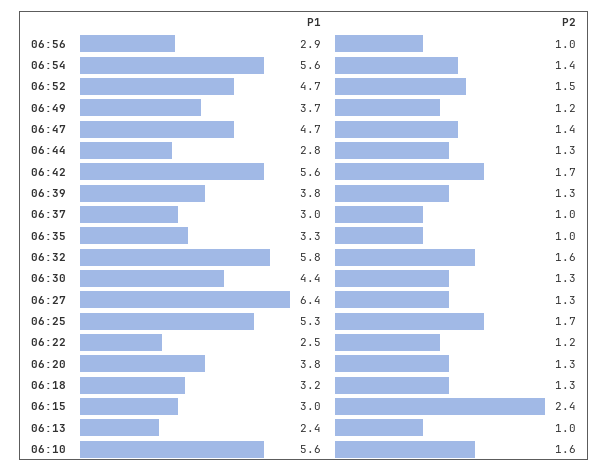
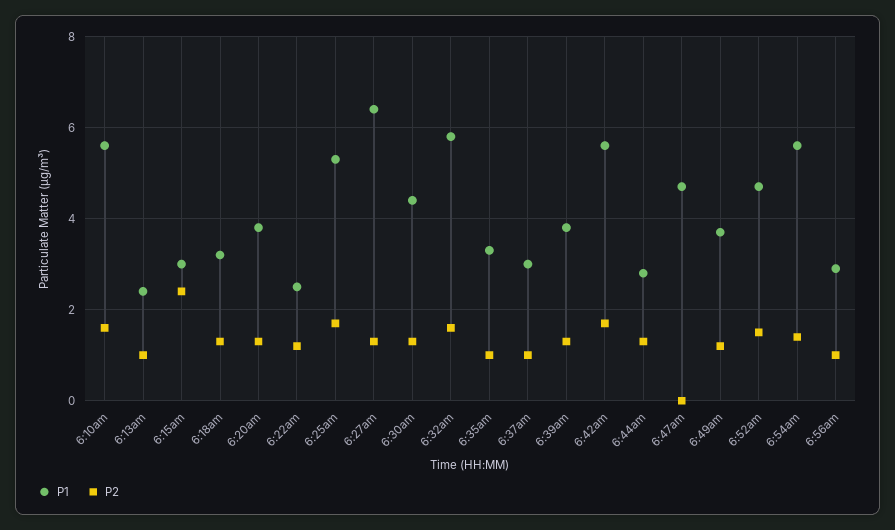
P2, 06:47: 1.4 -> 0

